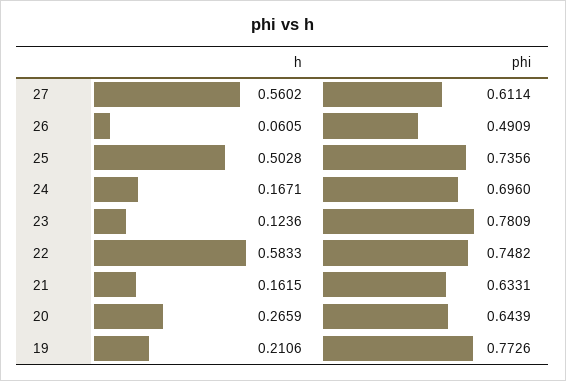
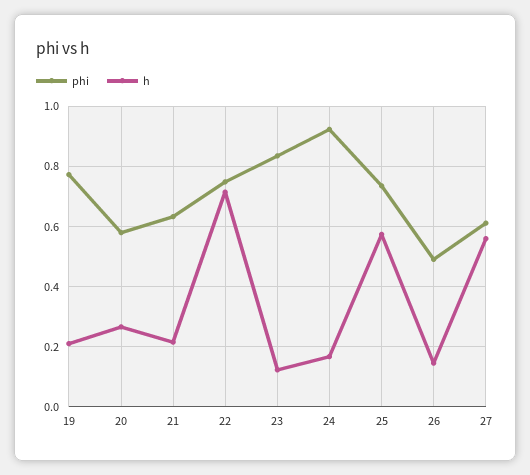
h, 26: 0.0605 -> 0.14
h, 25: 0.5028 -> 0.58
phi, 24: 0.696 -> 0.92
phi, 23: 0.7809 -> 0.84
h, 22: 0.5833 -> 0.72
h, 21: 0.1615 -> 0.22
phi, 20: 0.6439 -> 0.58

